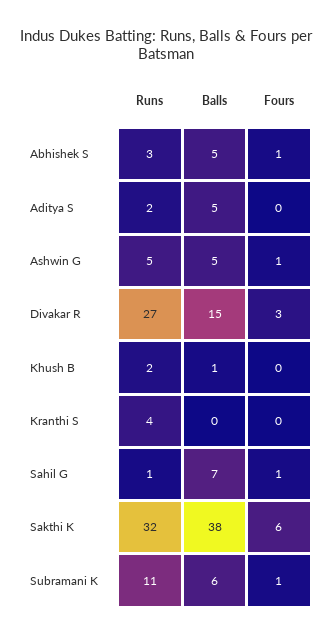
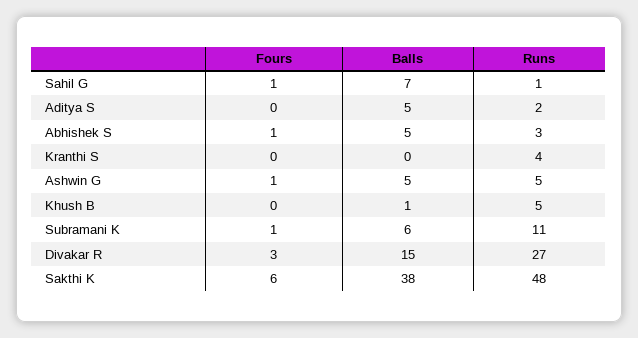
Runs, Khush B: 2 -> 5
Runs, Sakthi K: 32 -> 48

